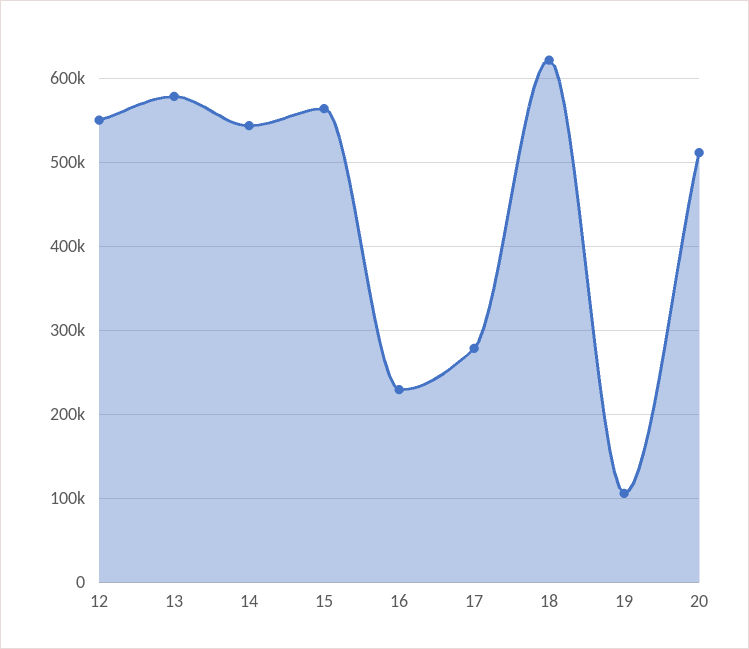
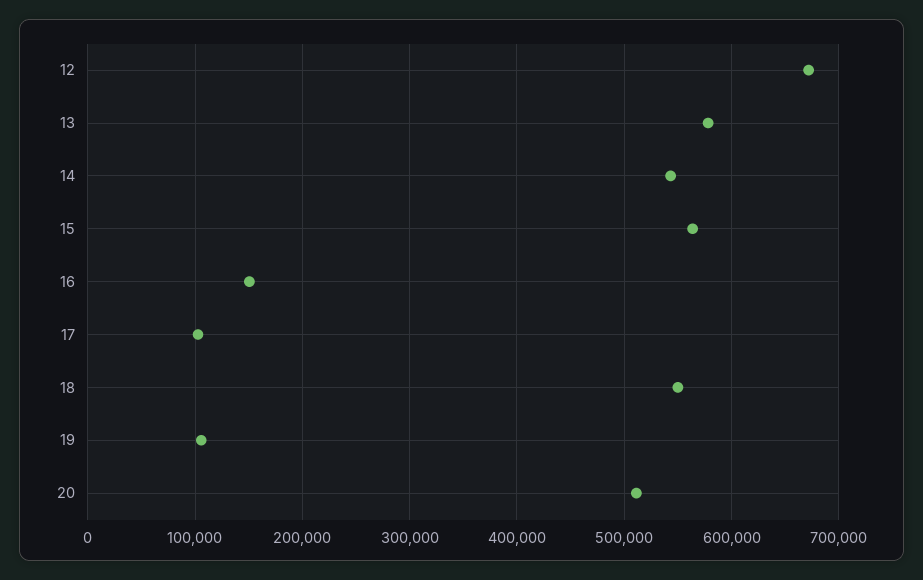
12: 550000 -> 670000
16: 230000 -> 150000
17: 280000 -> 100000
18: 620000 -> 550000

